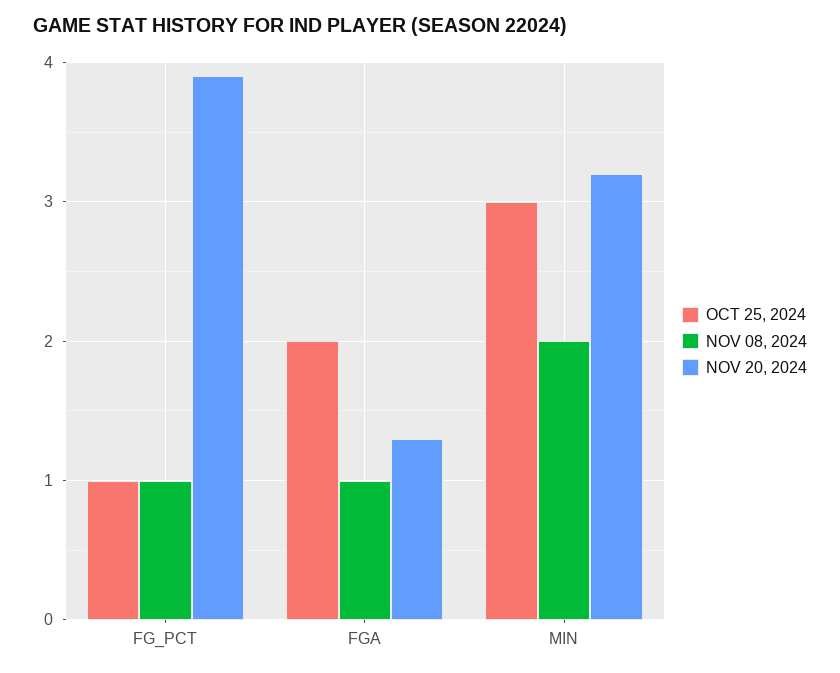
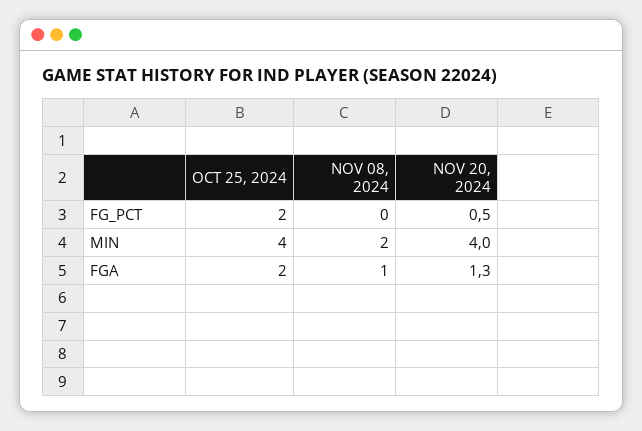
OCT 25, 2024, FG_PCT: 1 -> 2
NOV 08, 2024, FG_PCT: 1 -> 0
NOV 20, 2024, FG_PCT: 3.9 -> 0.5
OCT 25, 2024, MIN: 3 -> 4
NOV 20, 2024, MIN: 3.2 -> 4

